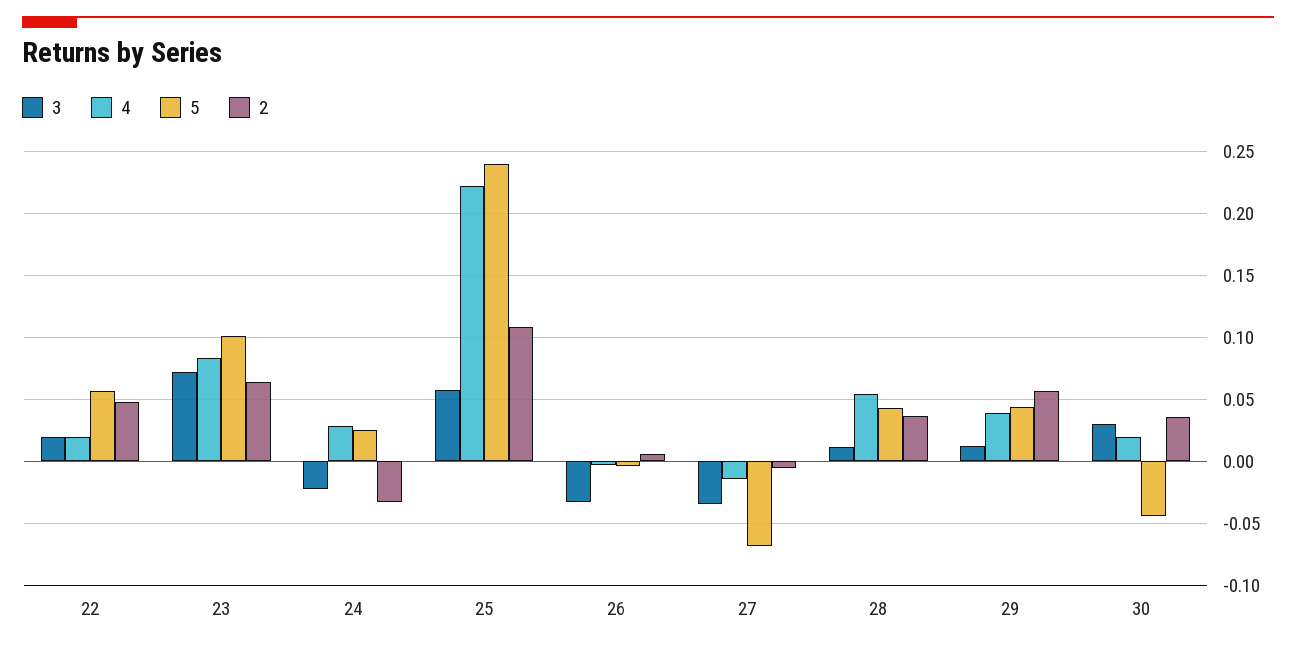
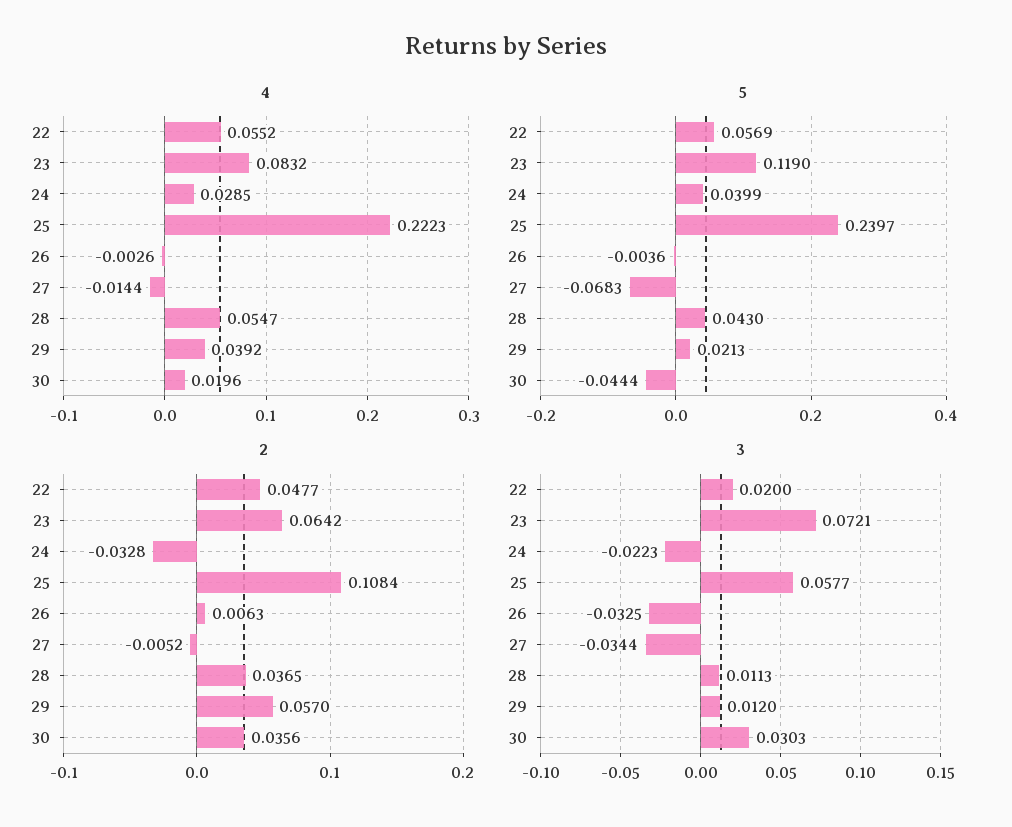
4, 22: 0.02 -> 0.0552
5, 23: 0.1 -> 0.119
5, 24: 0.025 -> 0.0399
5, 29: 0.045 -> 0.0213

